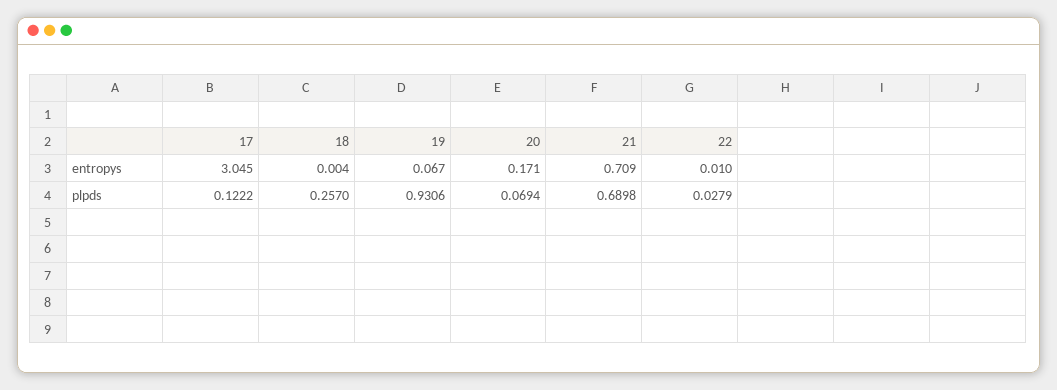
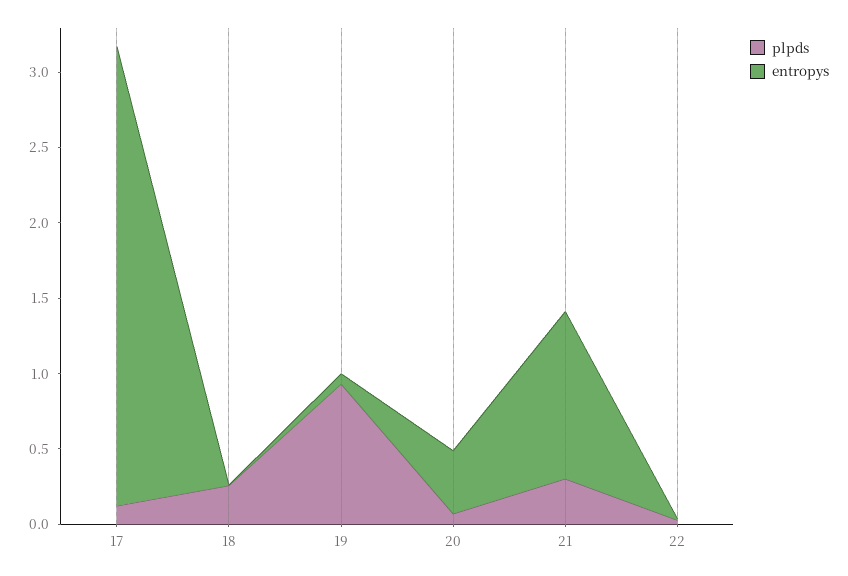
entropys, 20: 0.171 -> 0.4
entropys, 21: 0.709 -> 1.1
plpds, 21: 0.6898 -> 0.3

